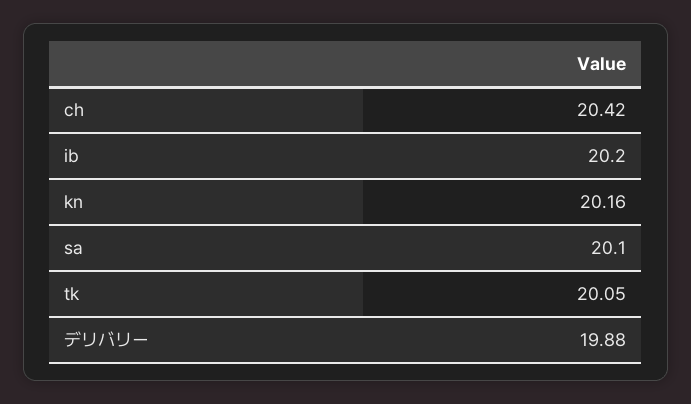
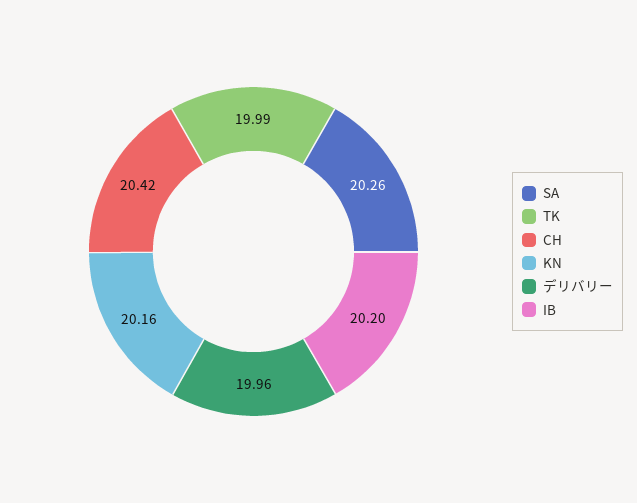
sa: 20.1 -> 20.26
tk: 20.05 -> 19.99
デリバリー: 19.88 -> 19.96

